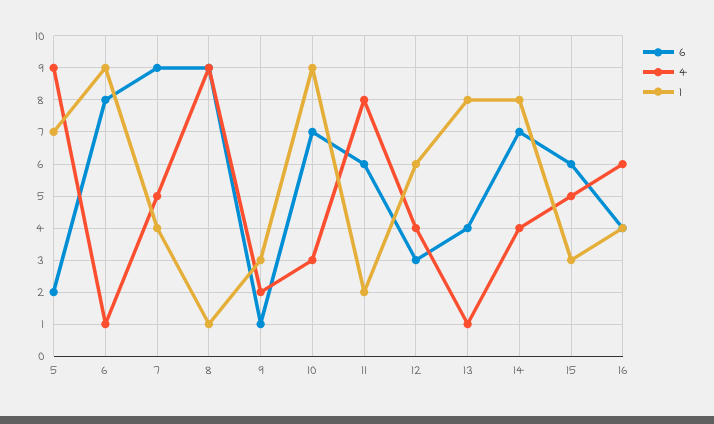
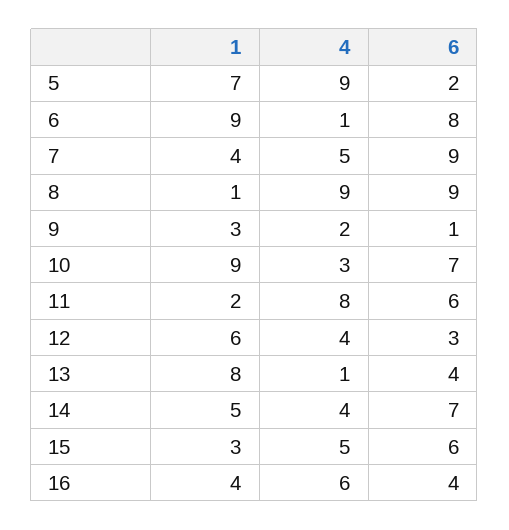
1, 14: 8 -> 5

